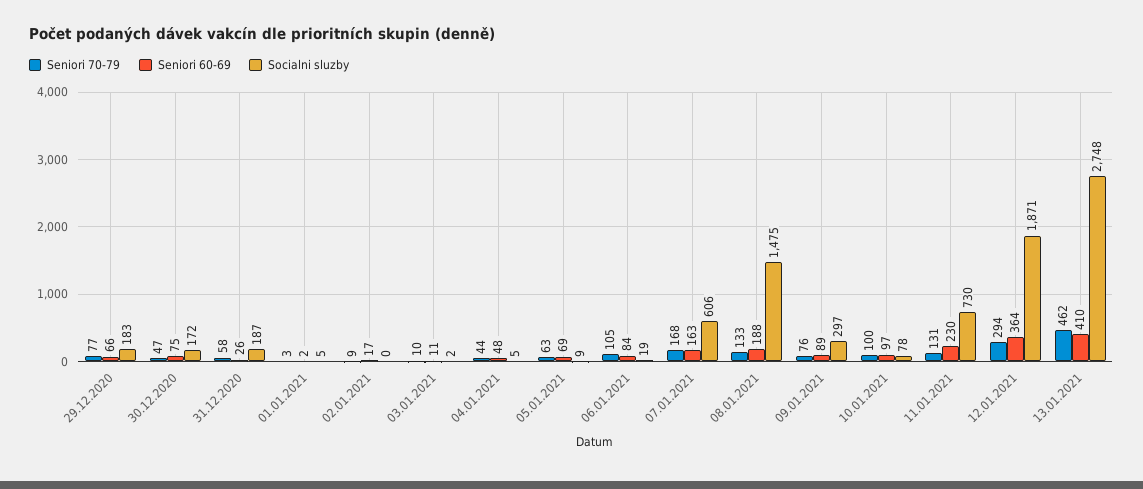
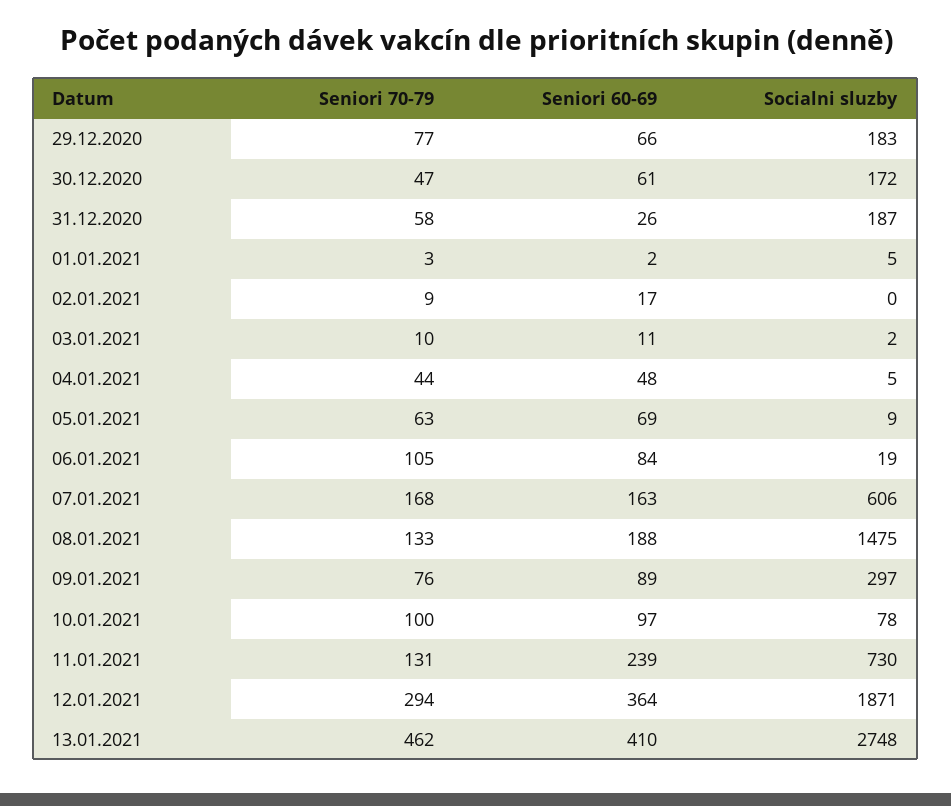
Seniori 60-69, 30.12.2020: 75 -> 61
Seniori 60-69, 11.01.2021: 230 -> 239

